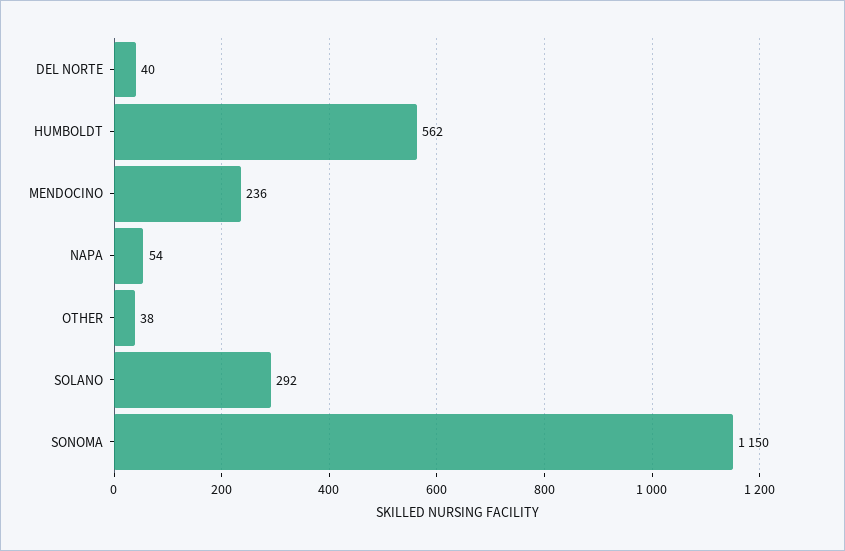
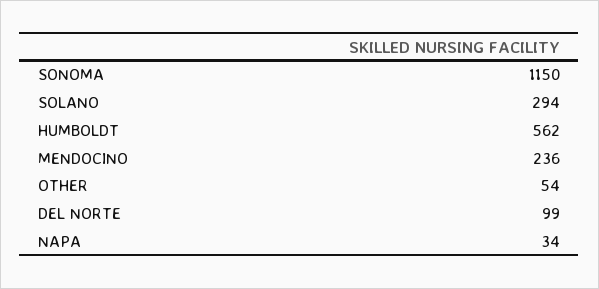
DEL NORTE: 40 -> 99
NAPA: 54 -> 34
OTHER: 38 -> 54
SOLANO: 292 -> 294

